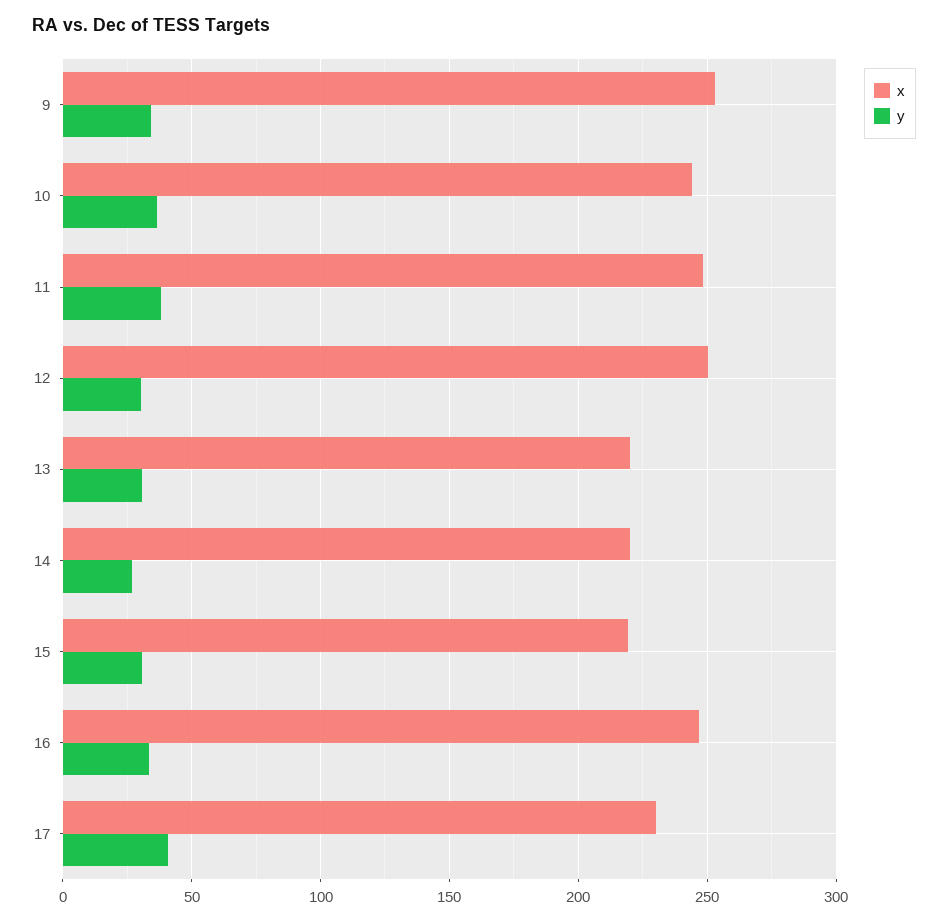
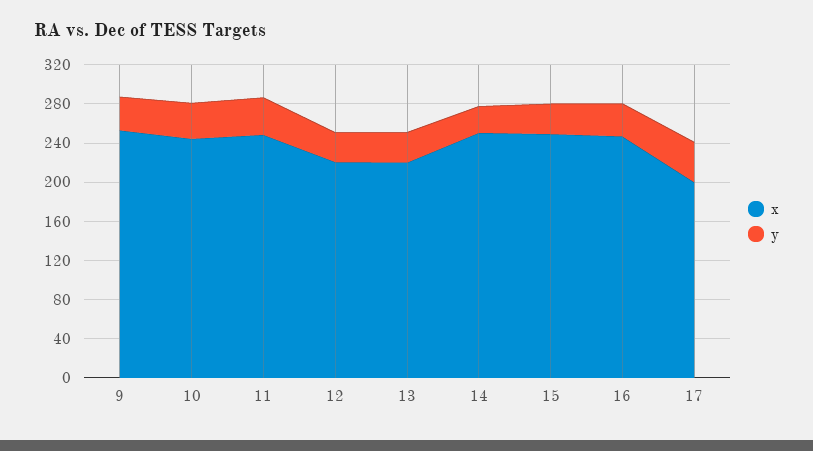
x, 12: 250 -> 220
x, 14: 220 -> 250
x, 15: 220 -> 250
x, 17: 230 -> 200

